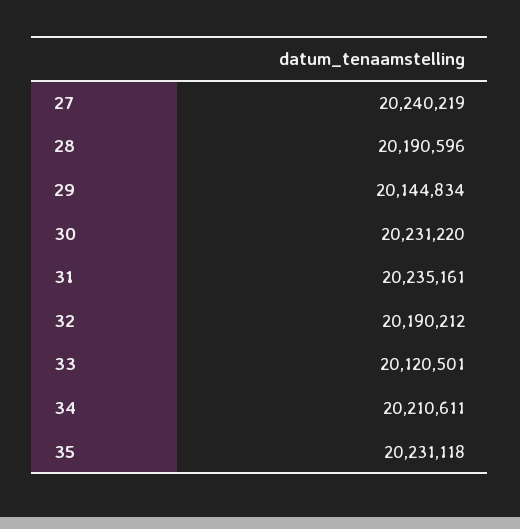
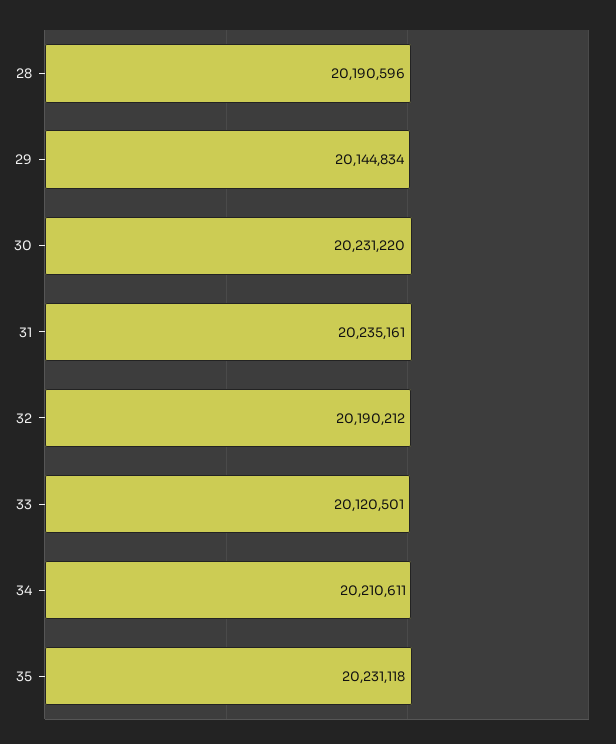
27: 20240219 -> none

